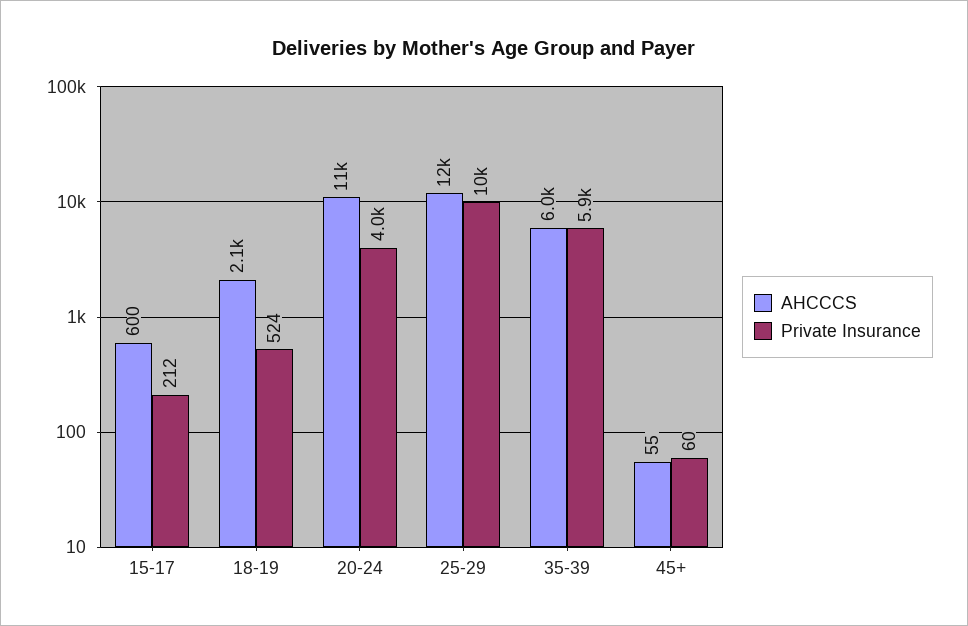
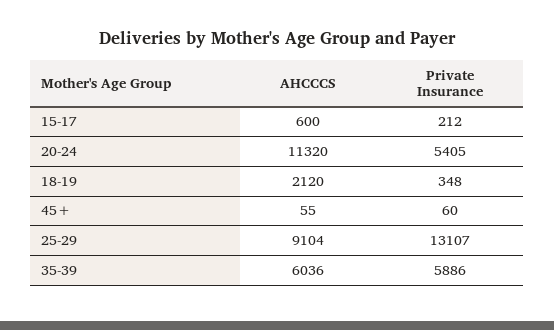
Private Insurance, 18-19: 524 -> 348
Private Insurance, 20-24: 4000 -> 5405
AHCCCS, 25-29: 12000 -> 9104
Private Insurance, 25-29: 10000 -> 13107

